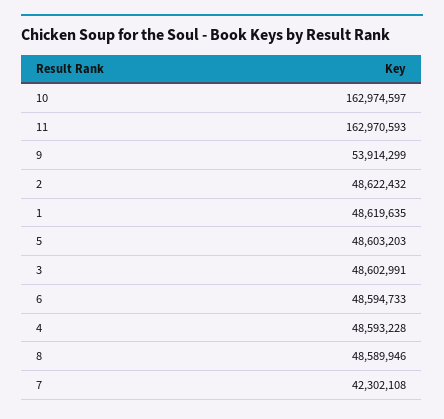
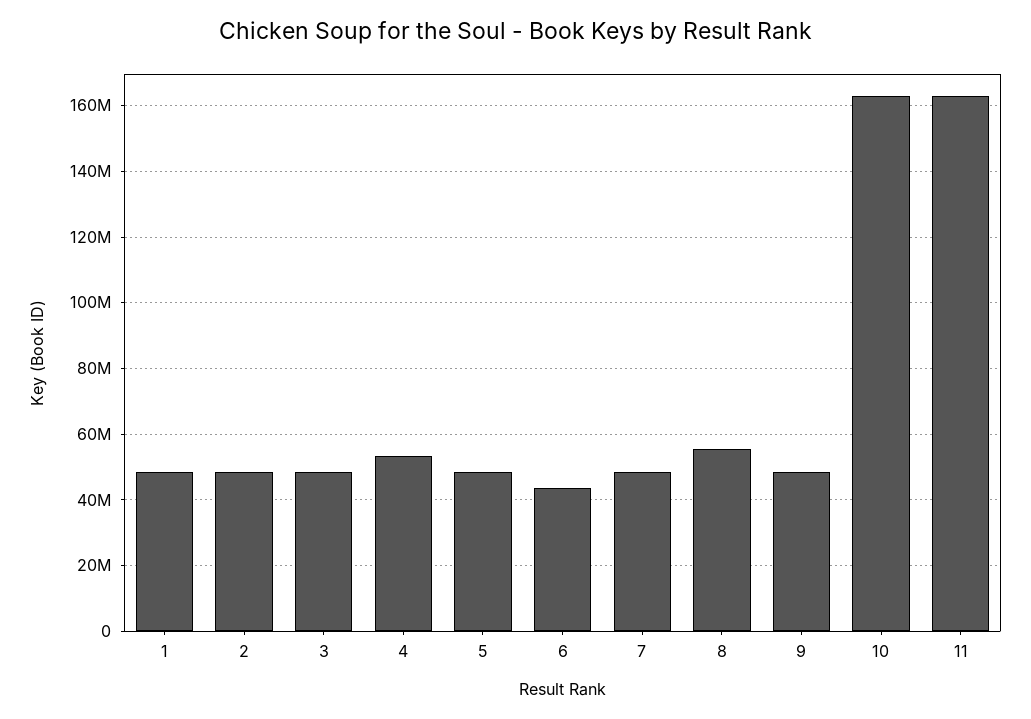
9: 53914299 -> 48000000
6: 48594733 -> 44000000
4: 48593228 -> 54000000
8: 48589946 -> 56000000
7: 42302108 -> 48000000

